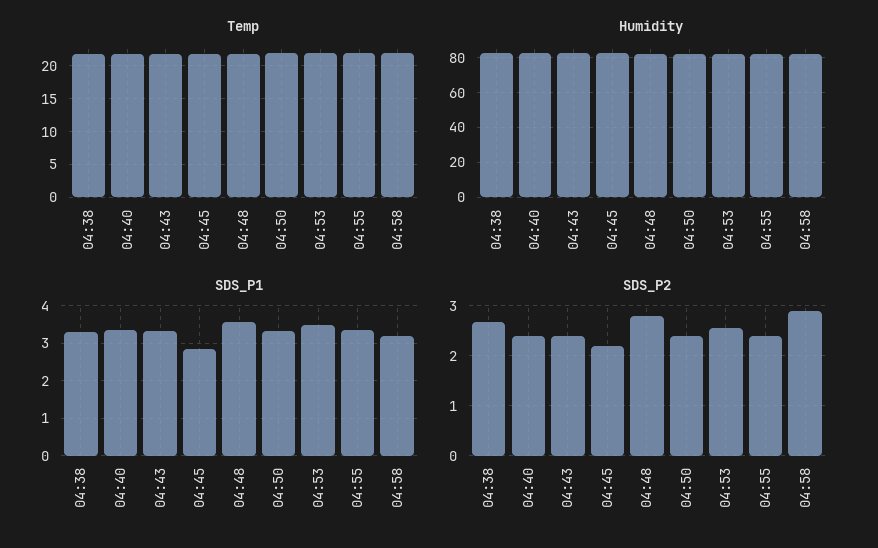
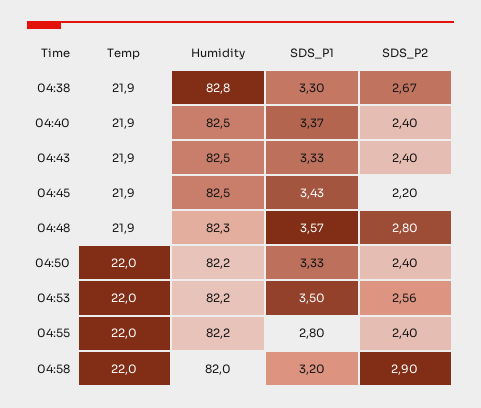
SDS_P1, 04:45: 2.8 -> 3.43
SDS_P1, 04:55: 3.4 -> 2.8

